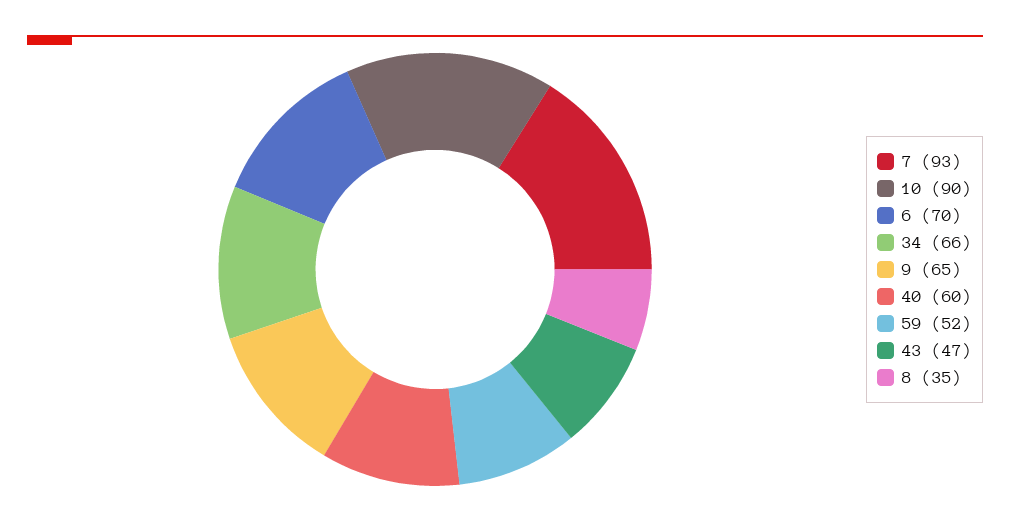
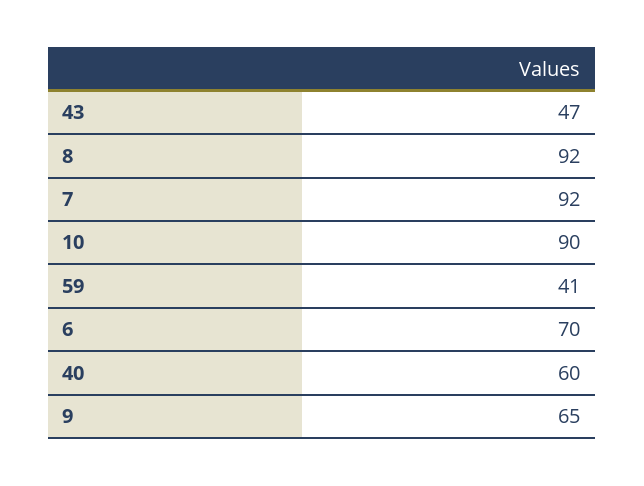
7: 93 -> 92
34: 66 -> none
59: 52 -> 41
8: 35 -> 92

